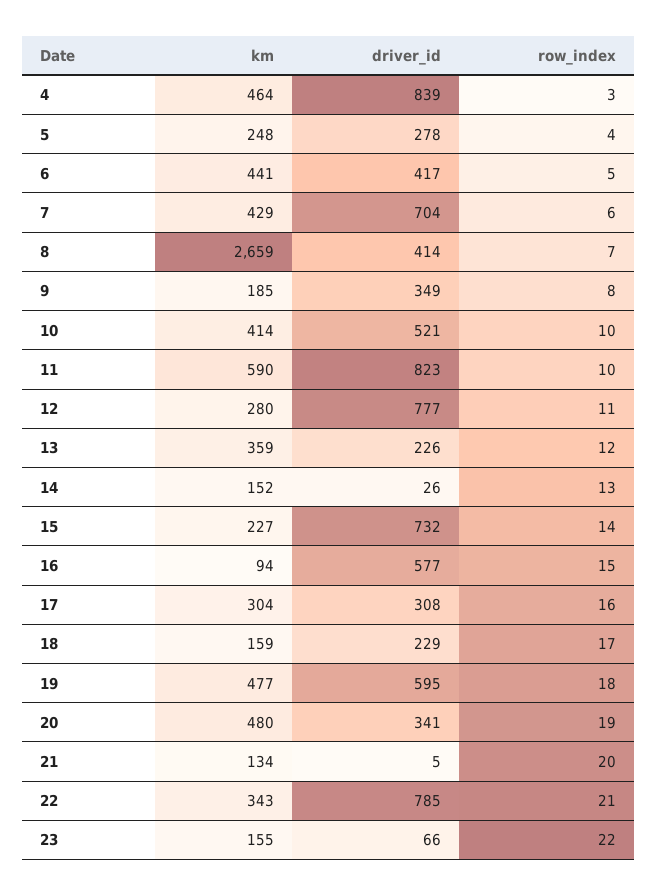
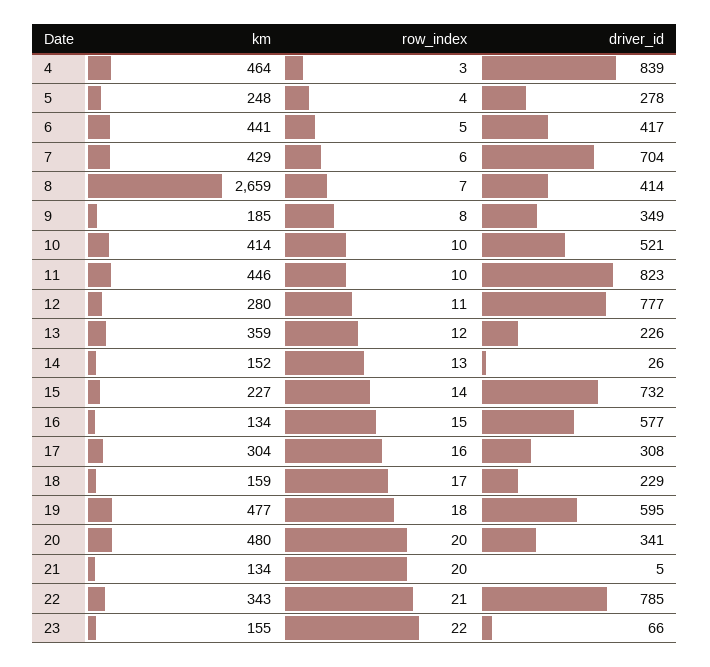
km, 11: 590 -> 446
km, 16: 94 -> 134
row_index, 20: 19 -> 20

